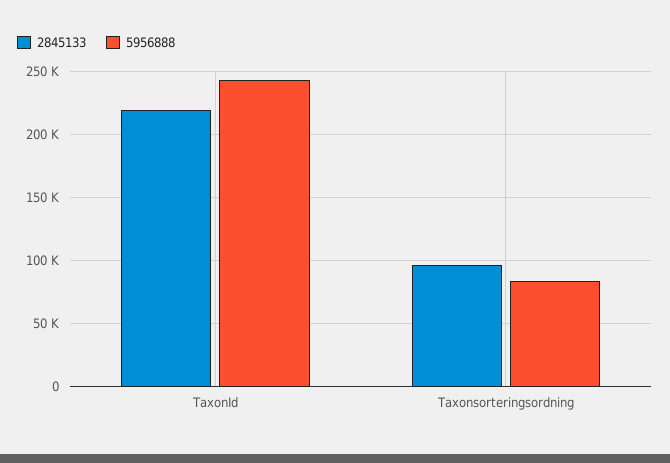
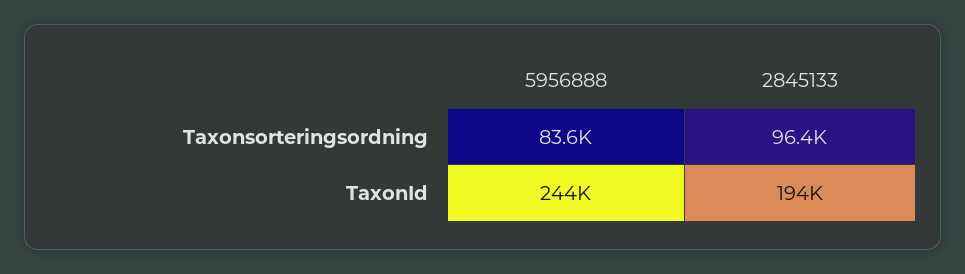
2845133, TaxonId: 220000 -> 194000

